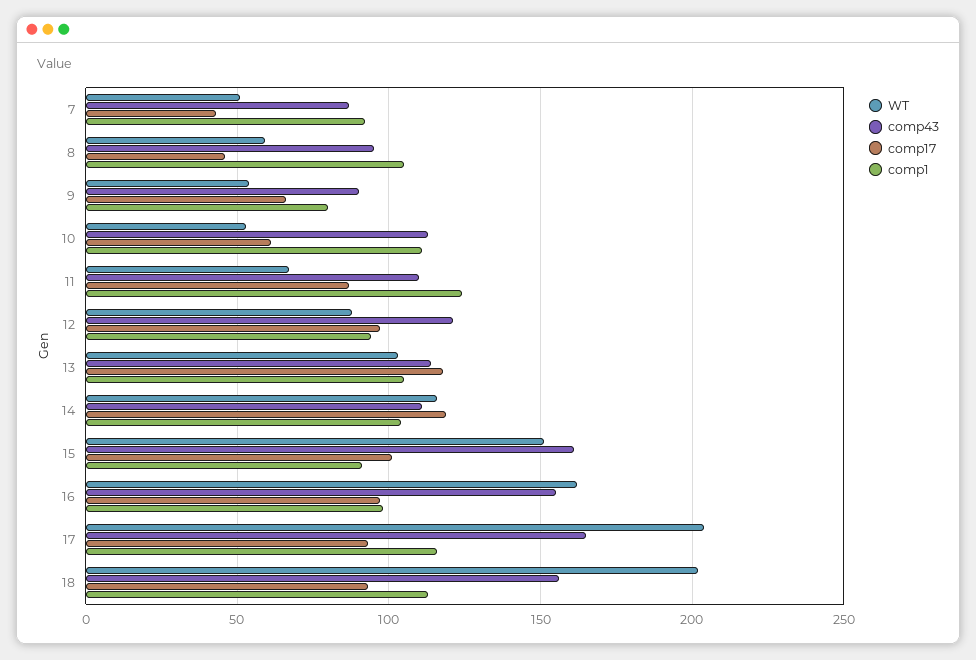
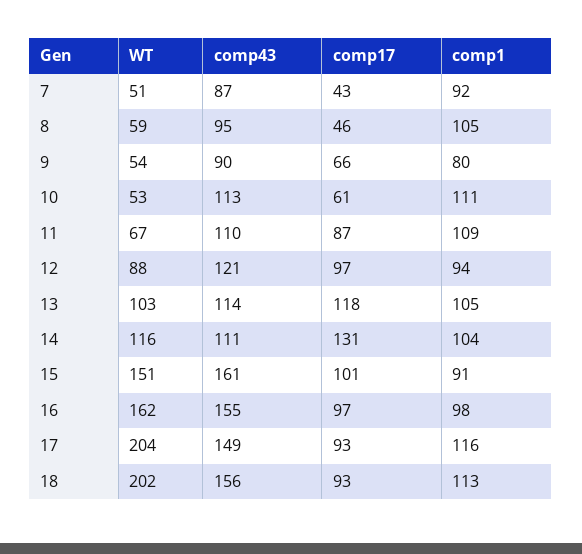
comp1, 11: 125 -> 109
comp17, 14: 120 -> 131
comp43, 17: 165 -> 149

